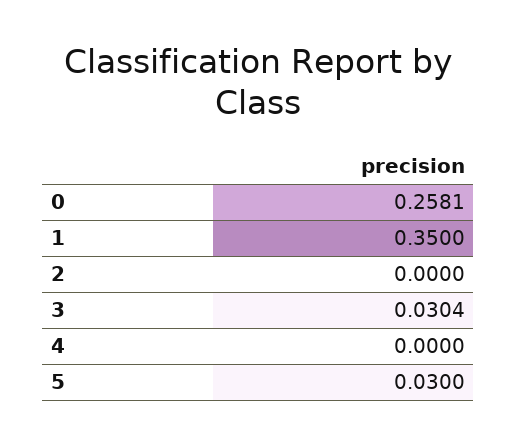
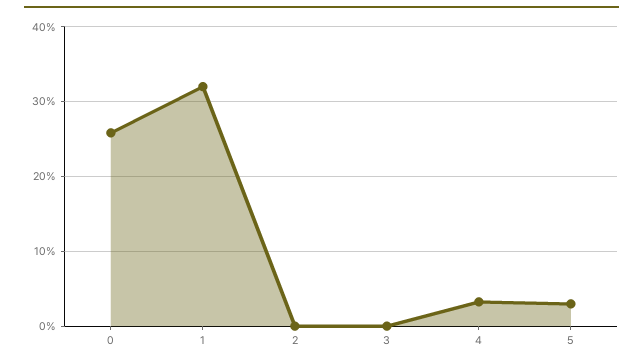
1: 0.35 -> 0.32
3: 0.0304 -> 0
4: 0 -> 0.03

